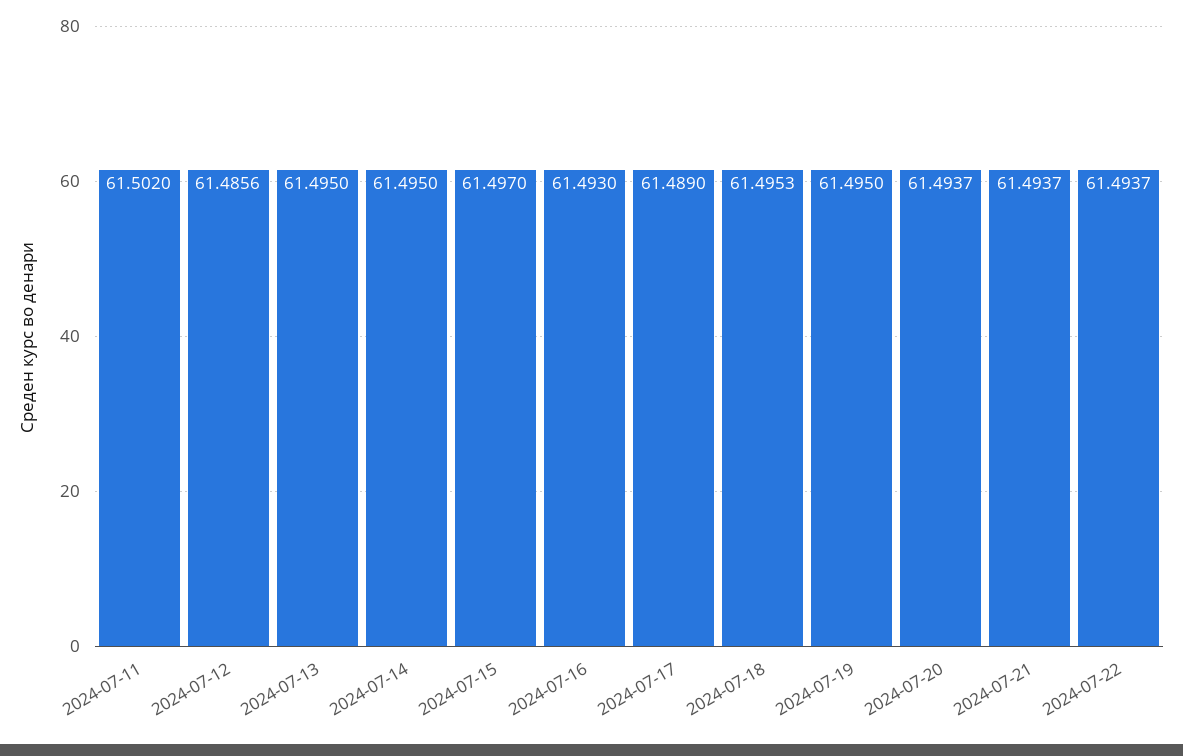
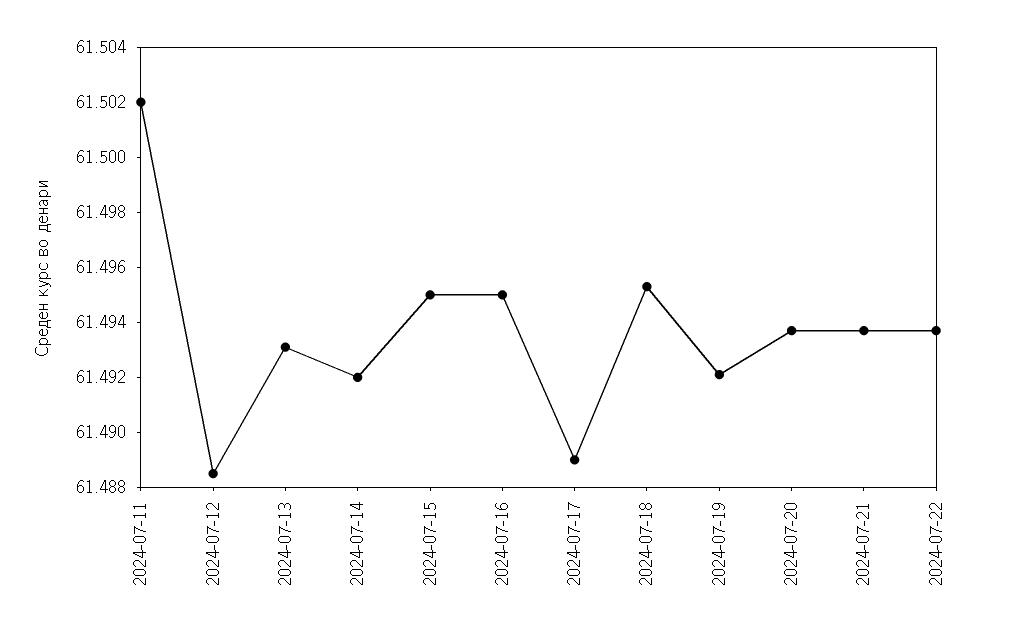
2024-07-12: 61.4856 -> 61.4885
2024-07-13: 61.495 -> 61.493
2024-07-14: 61.495 -> 61.492
2024-07-15: 61.497 -> 61.495
2024-07-16: 61.493 -> 61.495
2024-07-19: 61.495 -> 61.492

